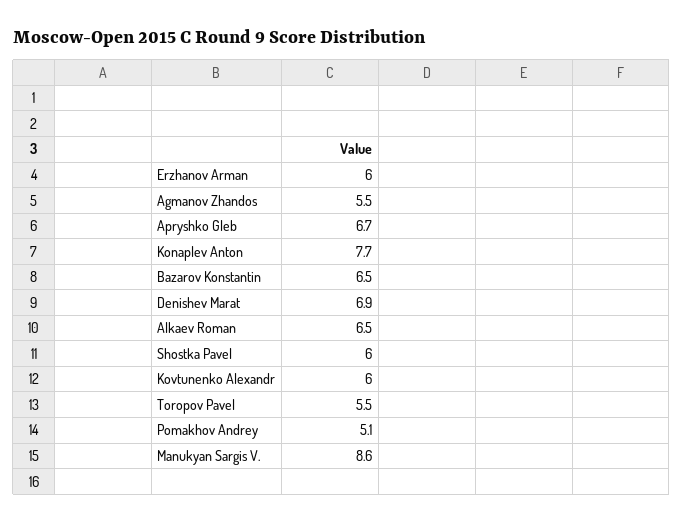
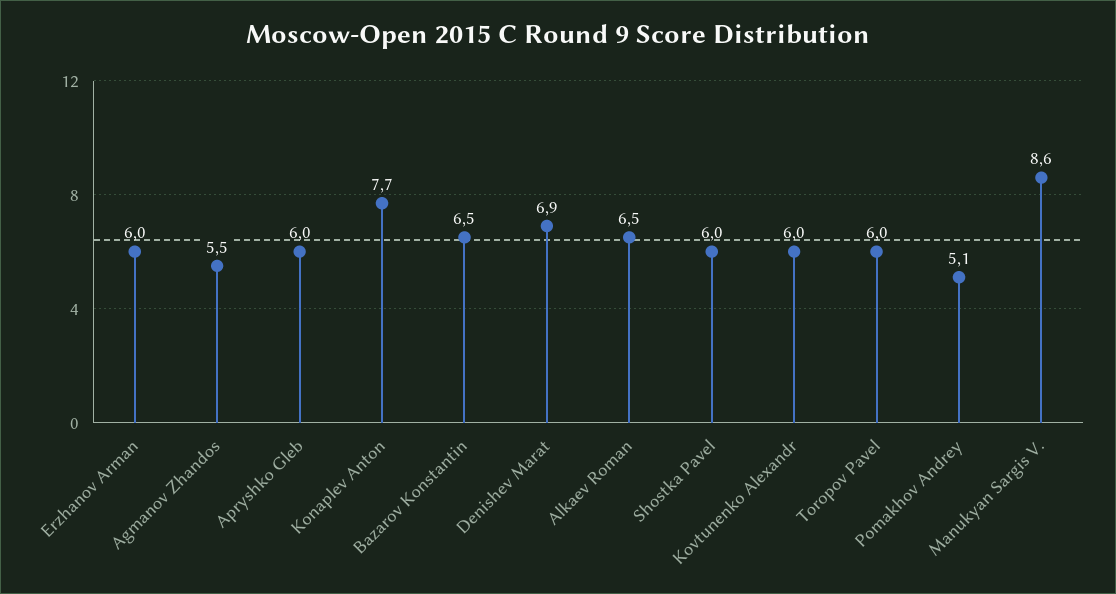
Apryshko Gleb: 6.7 -> 6
Toropov Pavel: 5.5 -> 6

